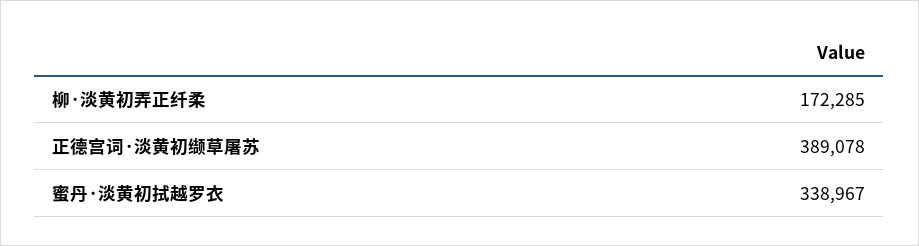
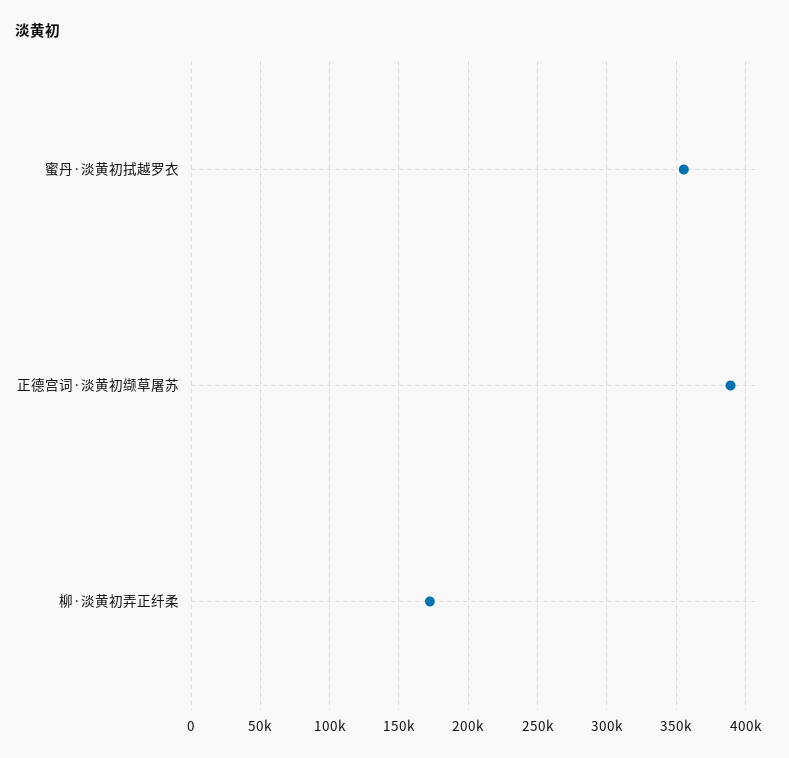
蜜丹·淡黄初拭越罗衣: 338967 -> 355000

